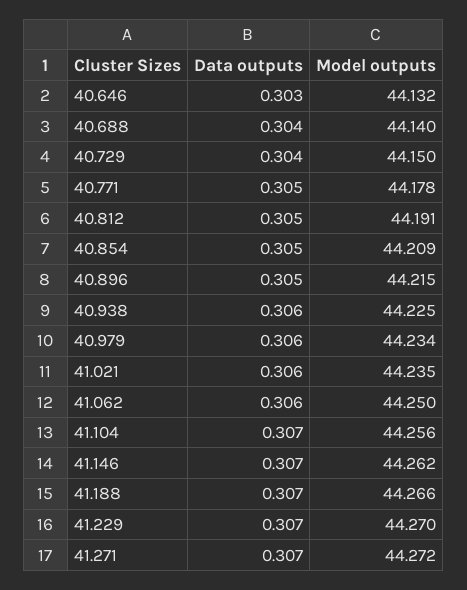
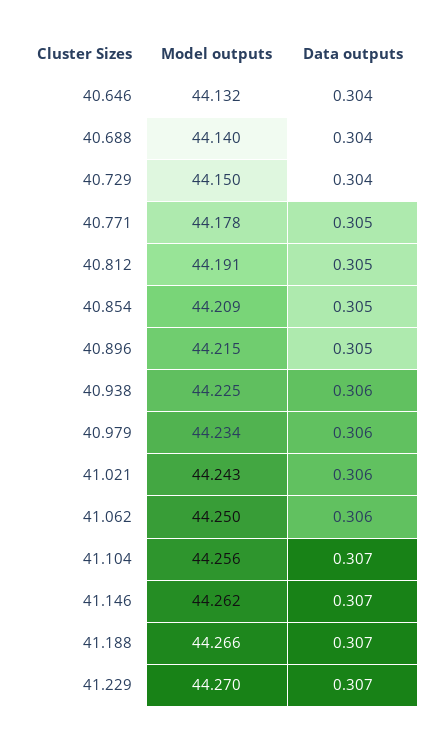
Data outputs, 40.646: 0.303 -> 0.304
Model outputs, 41.021: 44.235 -> 44.243
Data outputs, 41.271: 0.307 -> none
Model outputs, 41.271: 44.272 -> none

